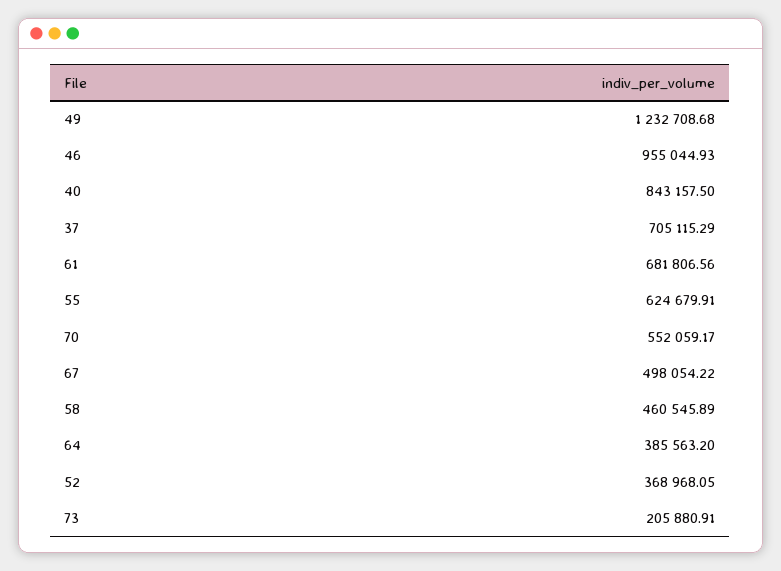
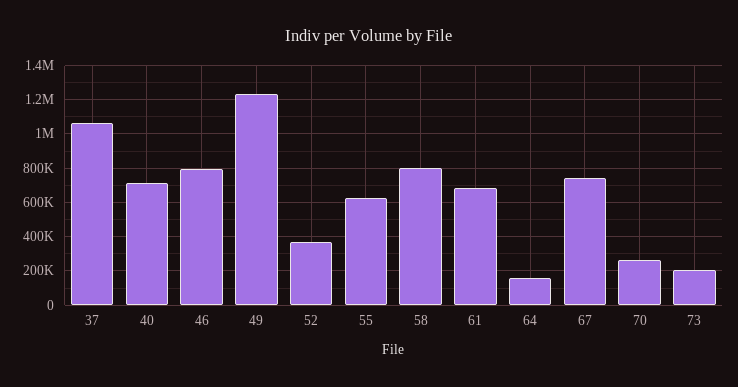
46: 955044.93 -> 800000
40: 843157.5 -> 700000
37: 705115.29 -> 1050000
70: 552059.17 -> 250000
67: 498054.22 -> 750000
58: 460545.89 -> 800000
64: 385563.2 -> 150000

